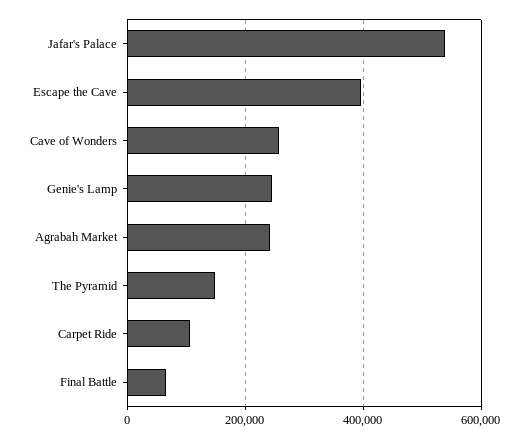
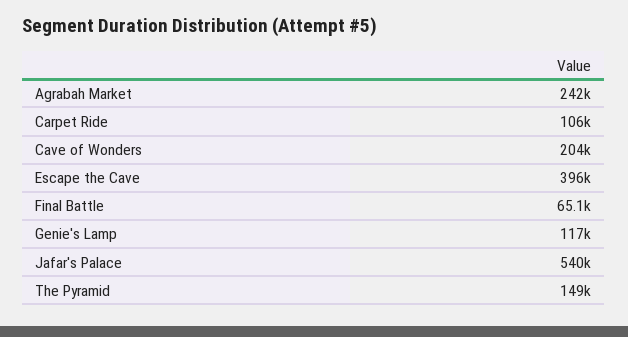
Cave of Wonders: 260000 -> 204000
Genie's Lamp: 240000 -> 117000

